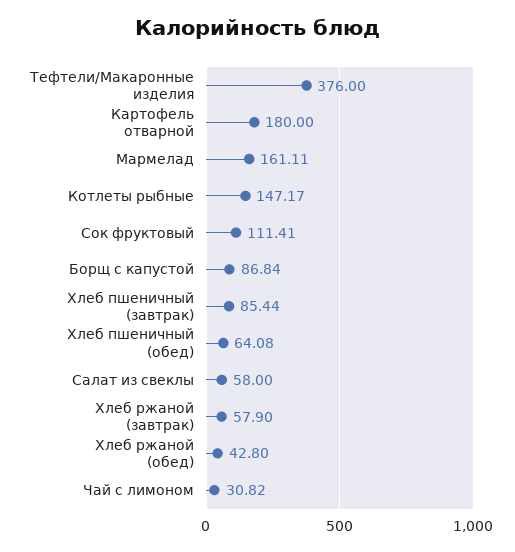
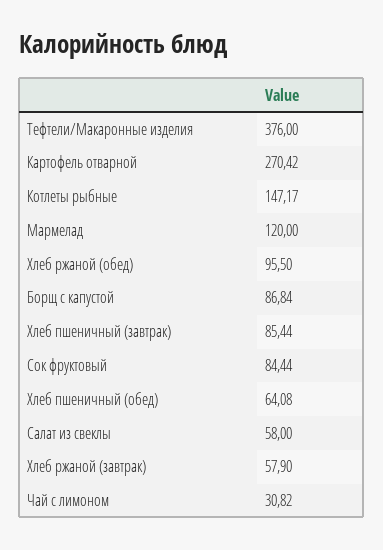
Картофель отварной: 180 -> 270.42
Мармелад: 161.11 -> 120
Сок фруктовый: 111.41 -> 84.44
Хлеб ржаной (обед): 42.8 -> 95.5

